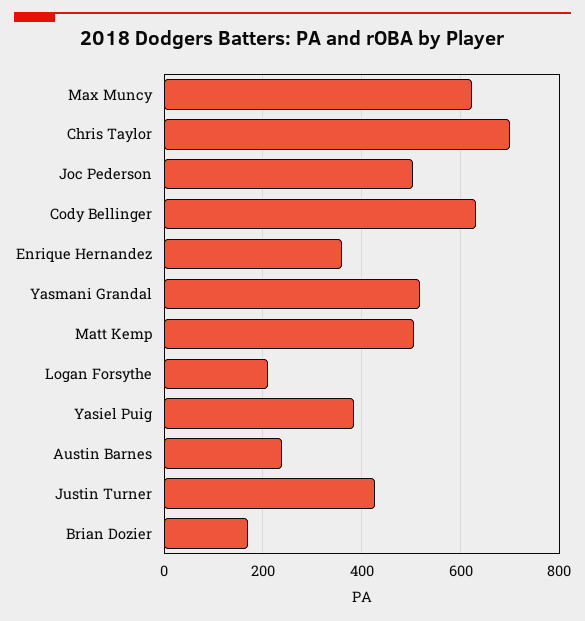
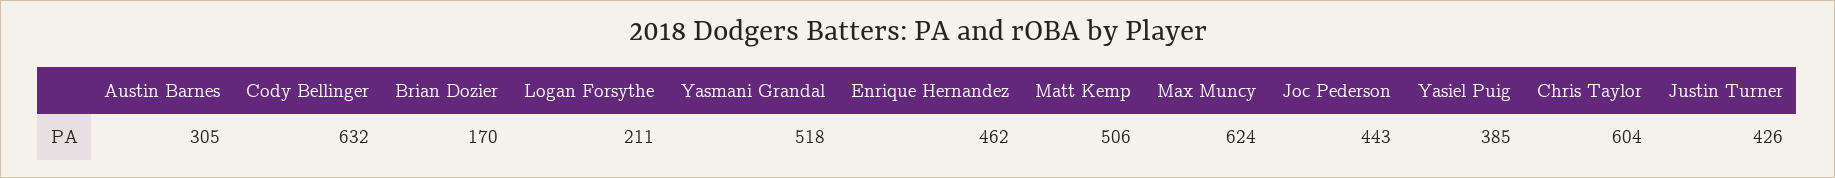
Chris Taylor: 700 -> 604
Joc Pederson: 500 -> 443
Enrique Hernandez: 360 -> 462
Austin Barnes: 240 -> 305

